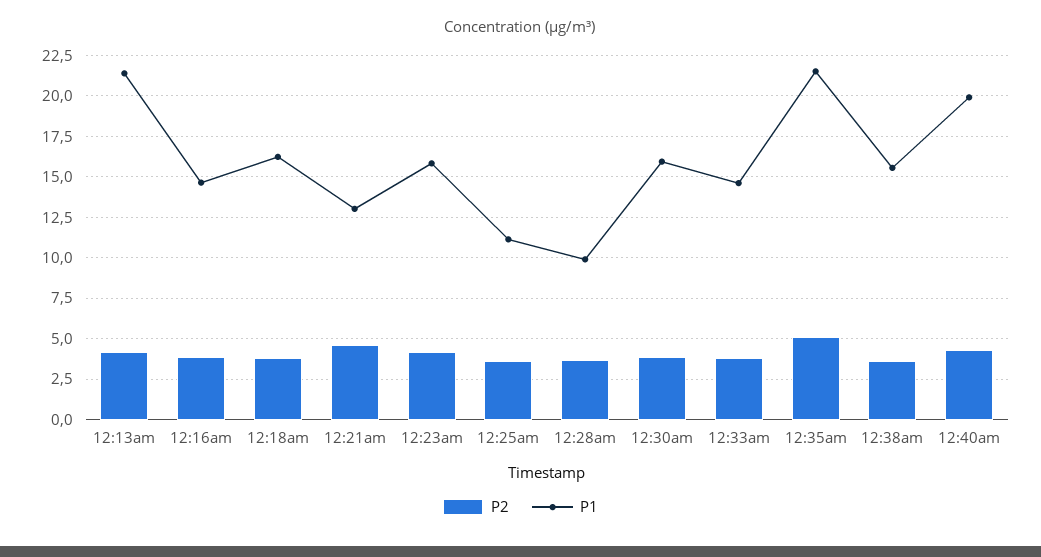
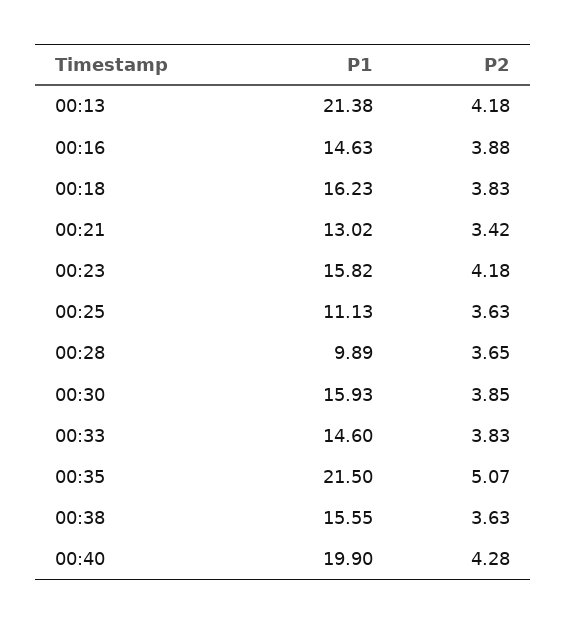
P2, 12:21am: 4.5 -> 3.42

